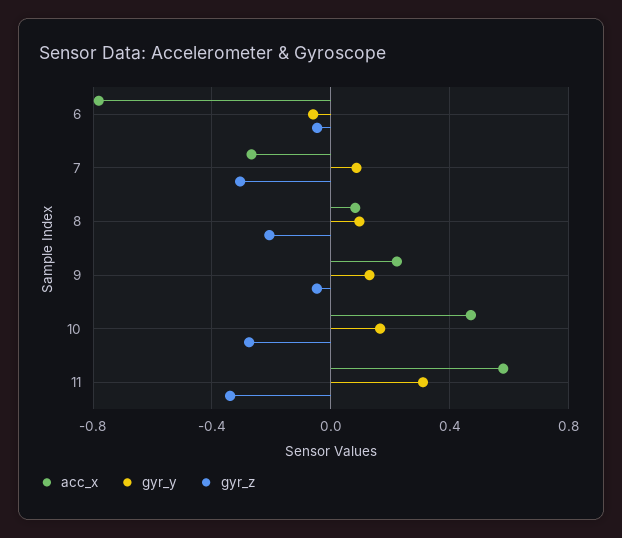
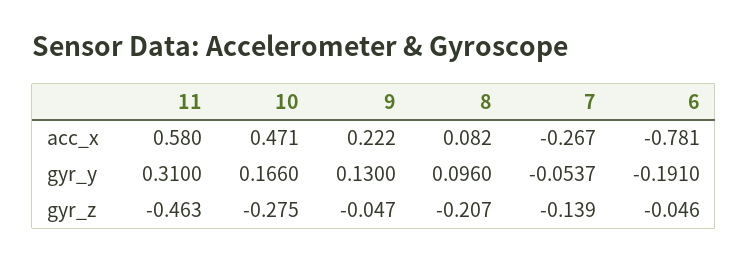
gyr_y, 6: -0.05 -> -0.191
gyr_y, 7: 0.1 -> -0.0537
gyr_z, 7: -0.3 -> -0.139
gyr_z, 11: -0.35 -> -0.463

